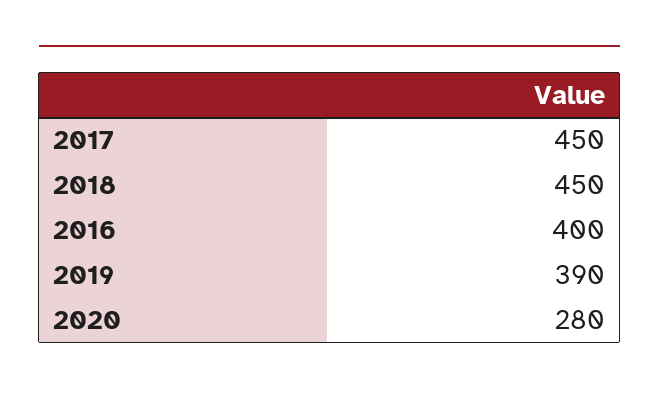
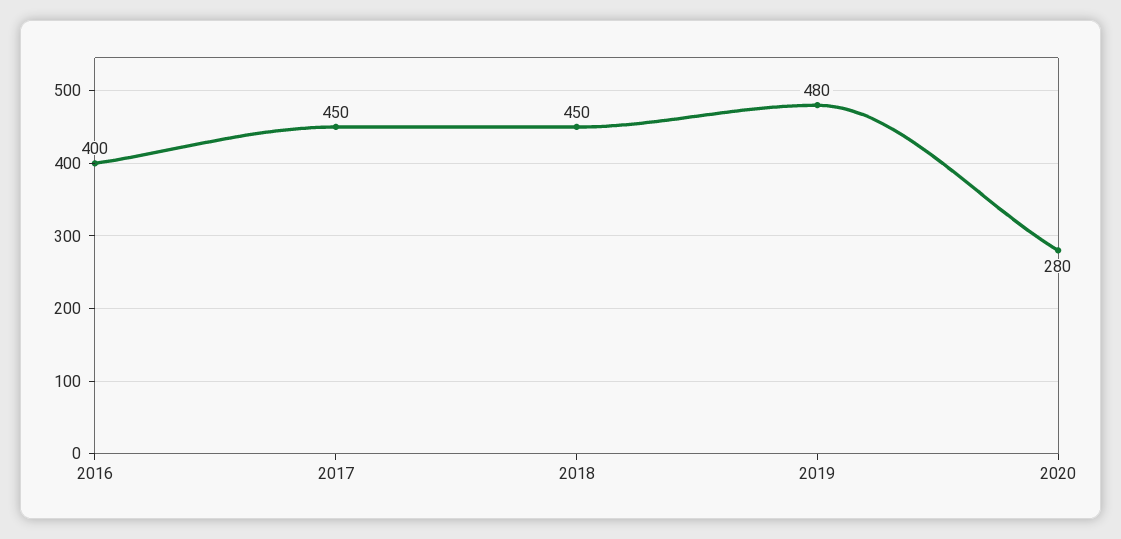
2019: 390 -> 480

